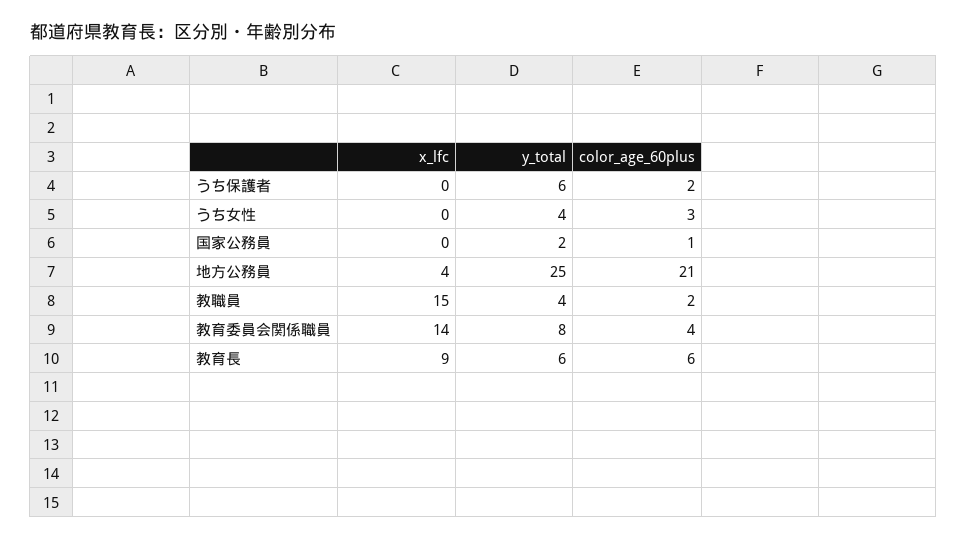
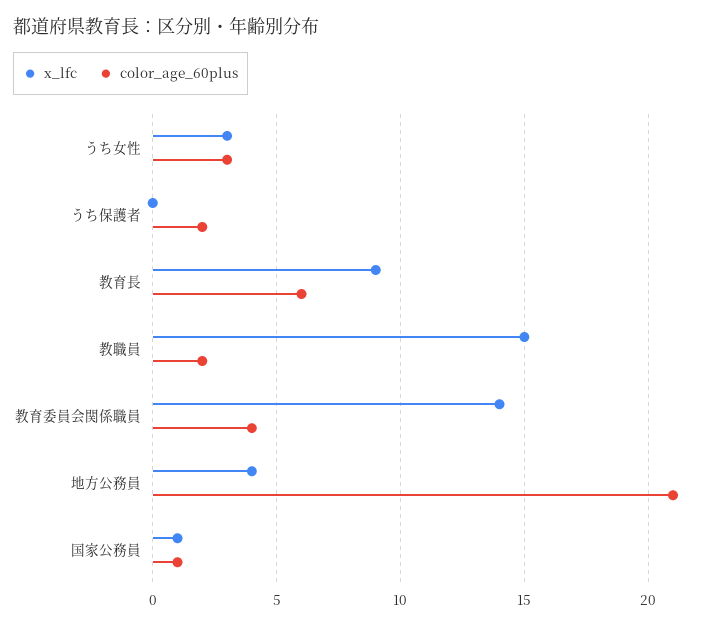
y_total, うち保護者: 6 -> none
x_lfc, うち女性: 0 -> 3
y_total, うち女性: 4 -> none
x_lfc, 国家公務員: 0 -> 1
y_total, 国家公務員: 2 -> none
y_total, 地方公務員: 25 -> none
y_total, 教職員: 4 -> none
y_total, 教育委員会関係職員: 8 -> none
y_total, 教育長: 6 -> none

